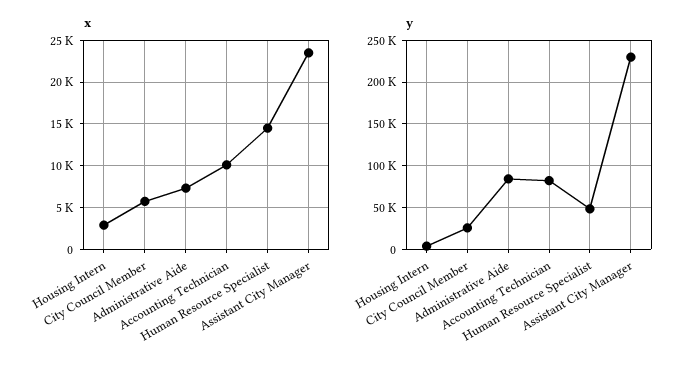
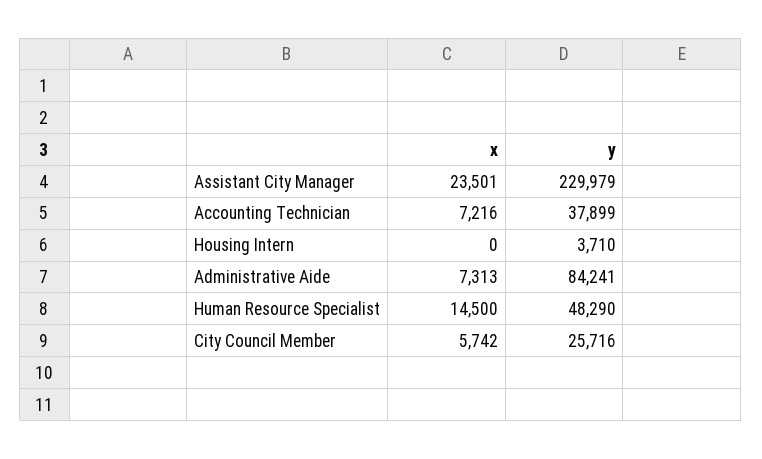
x, Housing Intern: 3000 -> 0
x, Accounting Technician: 10000 -> 7216
y, Accounting Technician: 80000 -> 37899

